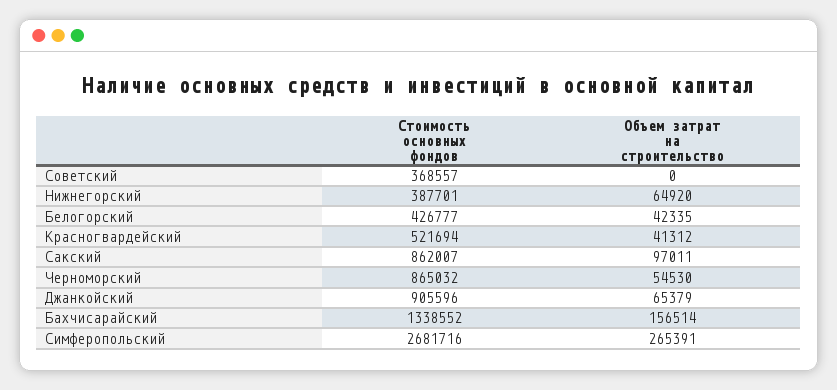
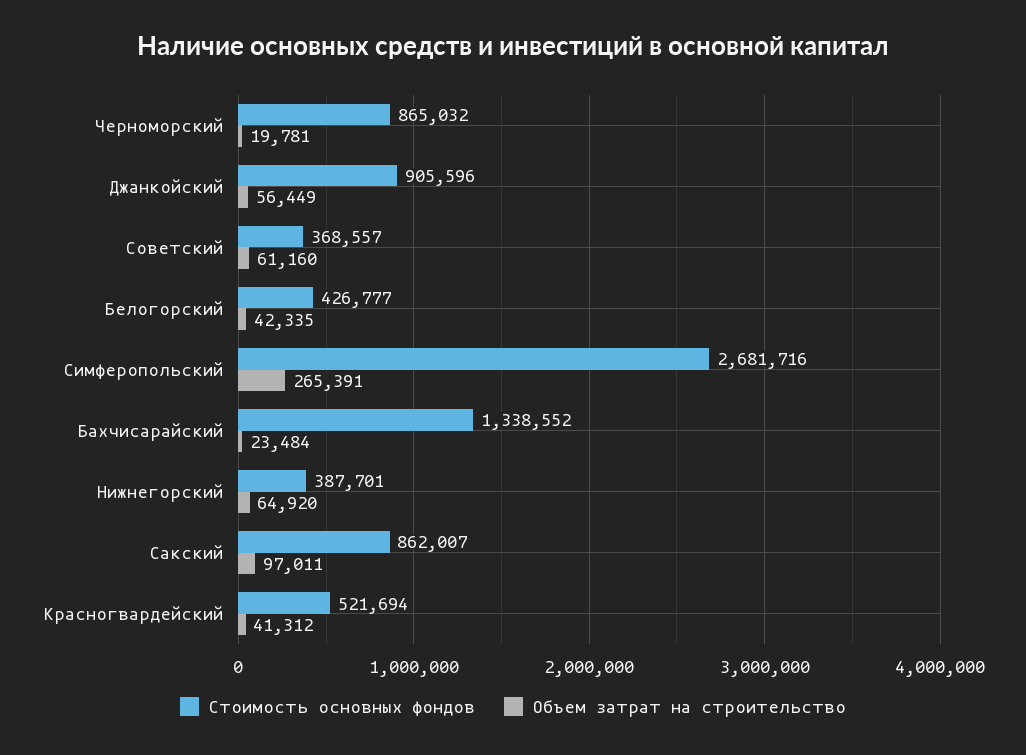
Объем затрат на строительство, Советский: 0 -> 61160
Объем затрат на строительство, Черноморский: 54530 -> 19781
Объем затрат на строительство, Джанкойский: 65379 -> 56449
Объем затрат на строительство, Бахчисарайский: 156514 -> 23484

